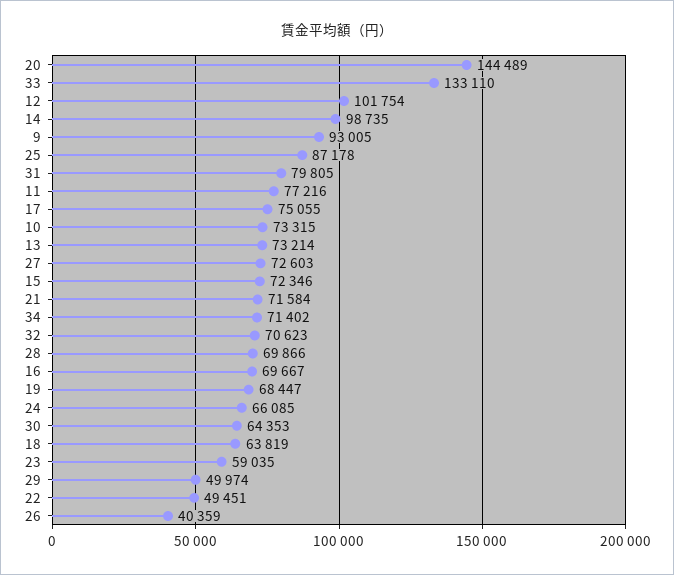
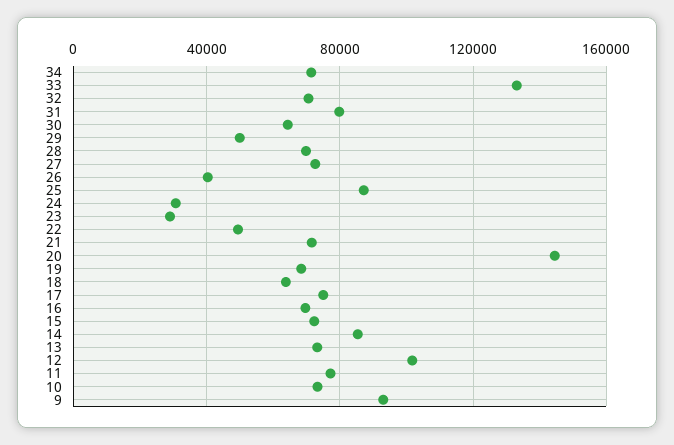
14: 98735 -> 85000
24: 66085 -> 30000
23: 59035 -> 30000

